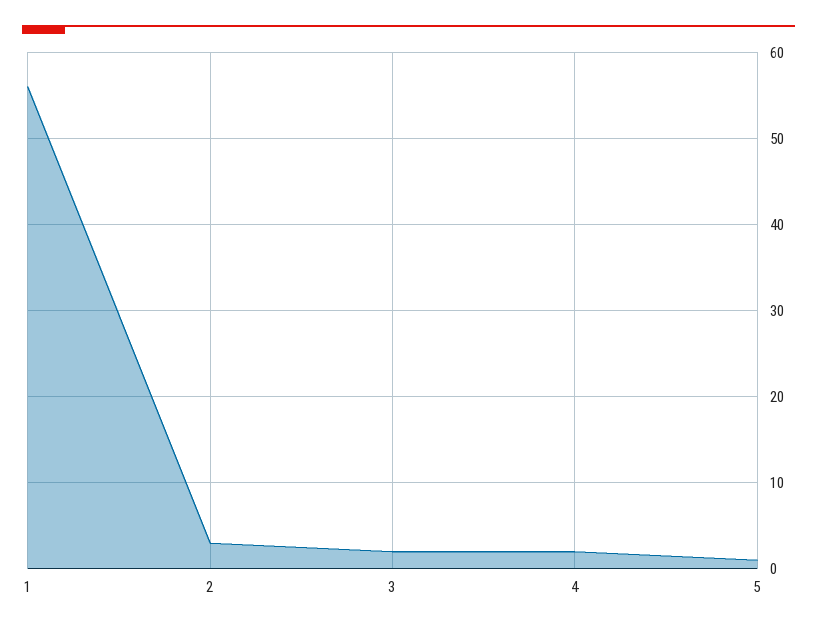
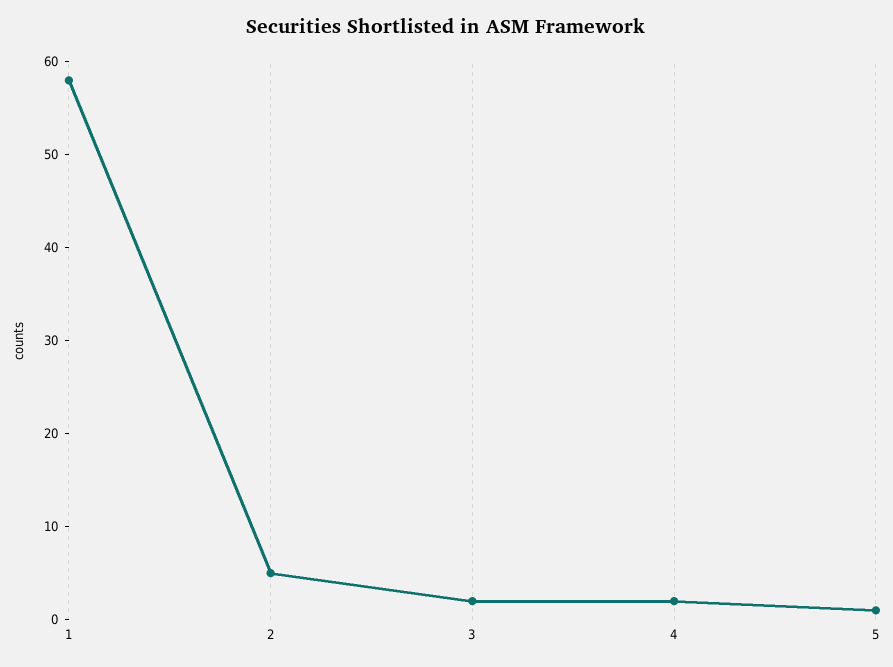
1: 56 -> 58
2: 3 -> 5

